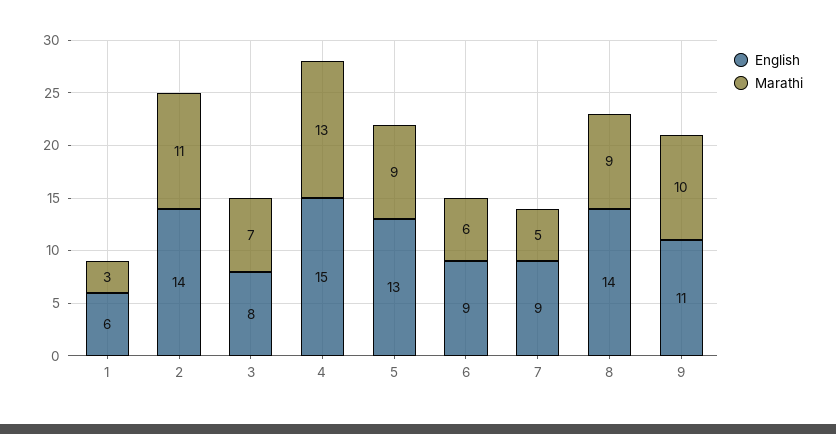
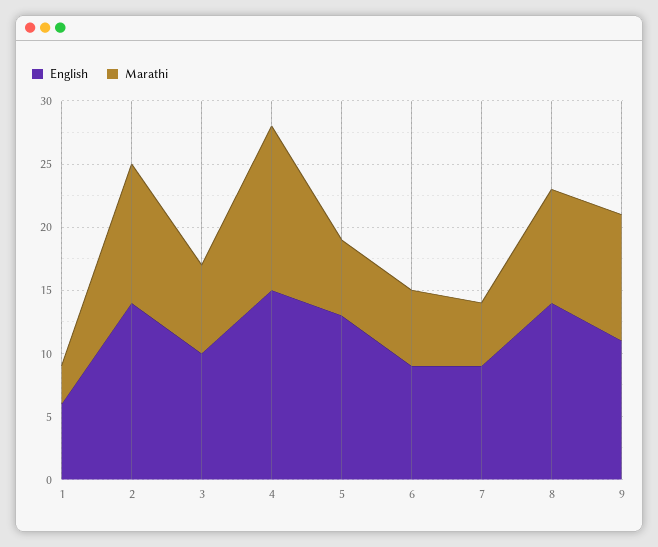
English, 3: 8 -> 10
Marathi, 5: 9 -> 6

